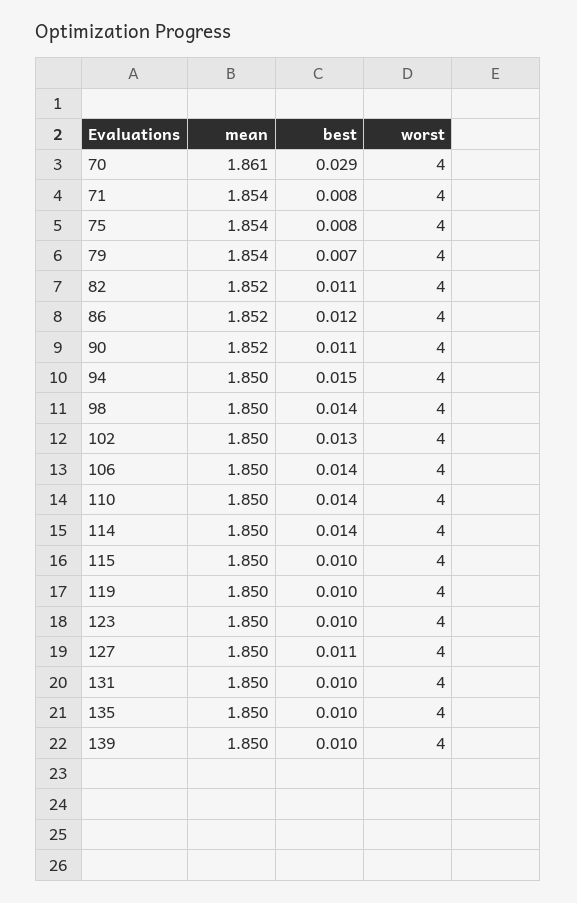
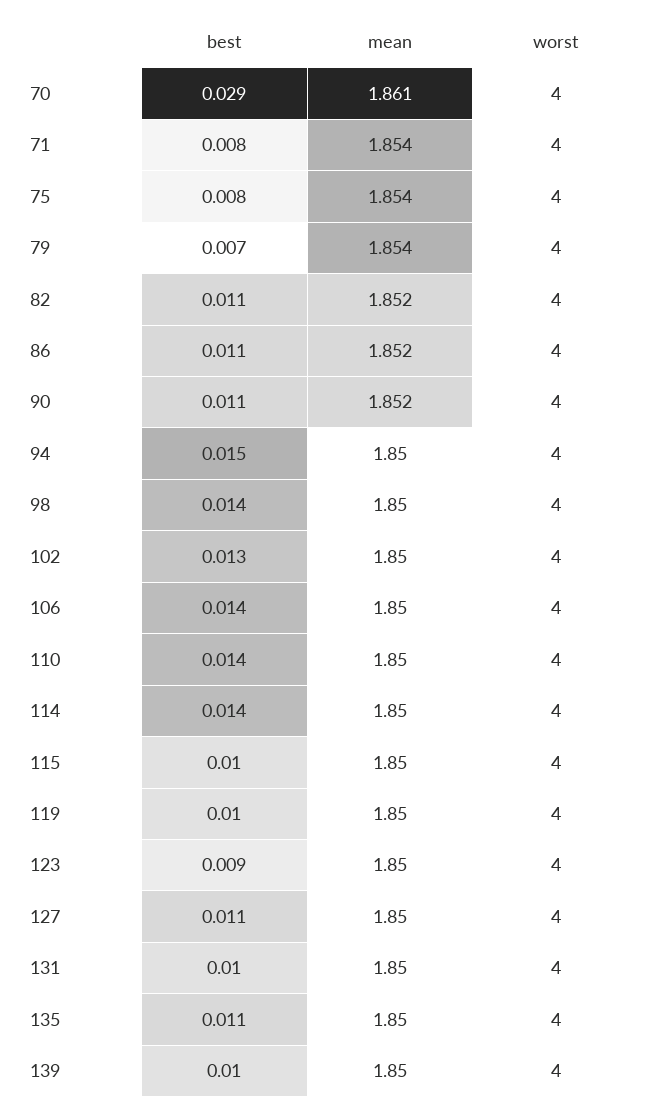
best, 86: 0.012 -> 0.011
best, 123: 0.01 -> 0.009
best, 135: 0.01 -> 0.011

